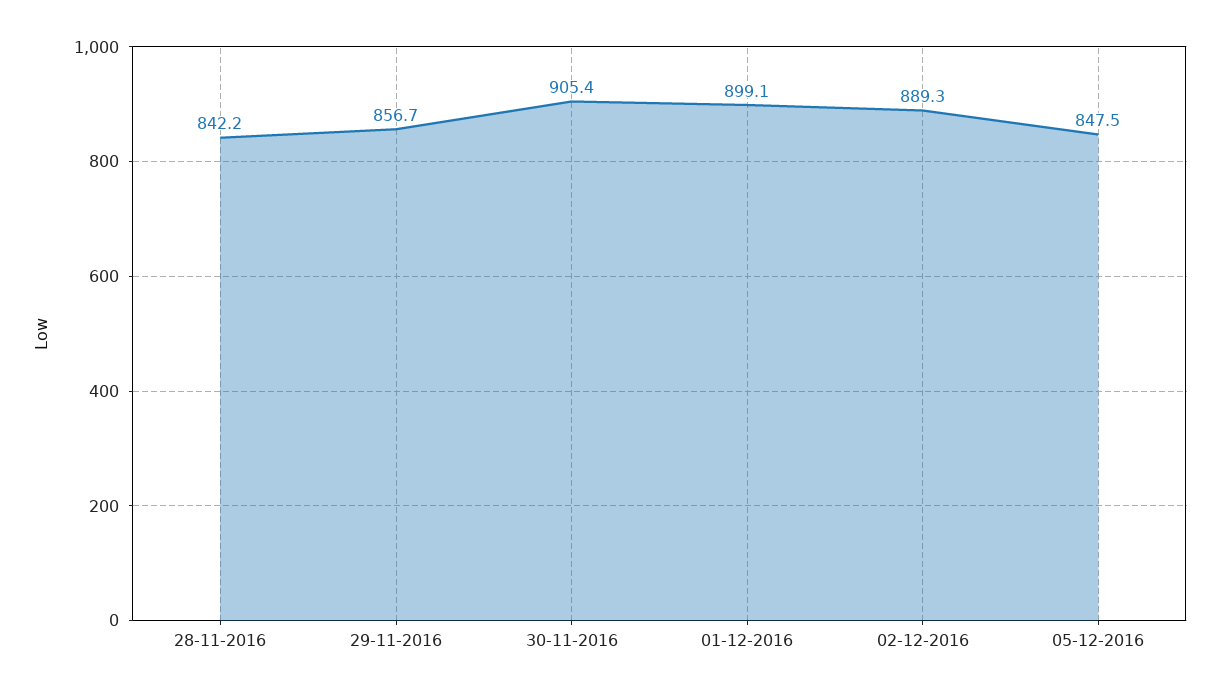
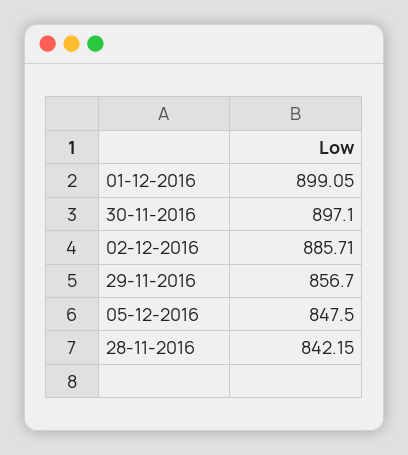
30-11-2016: 905.4 -> 897.1
02-12-2016: 889.3 -> 885.71

